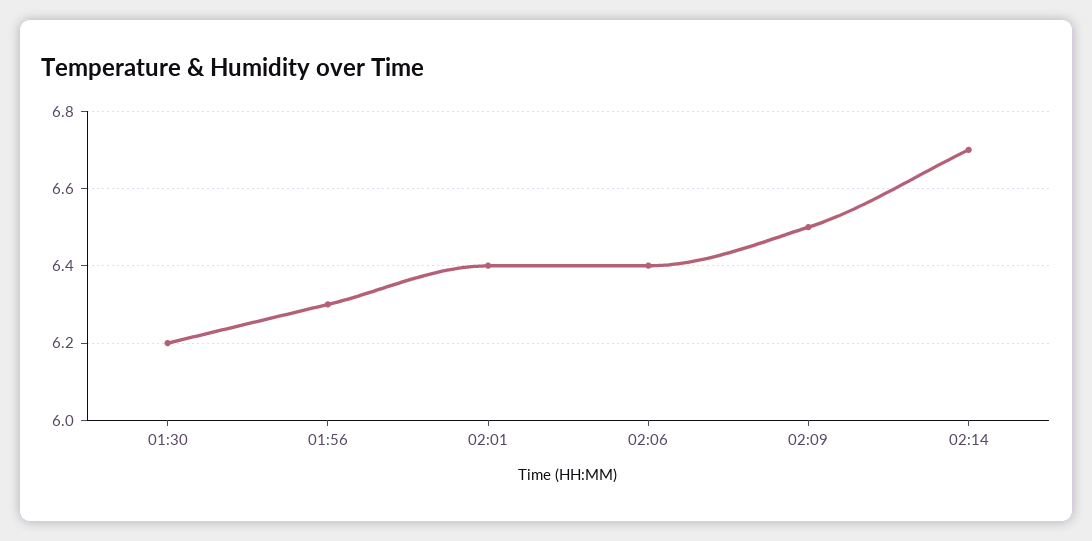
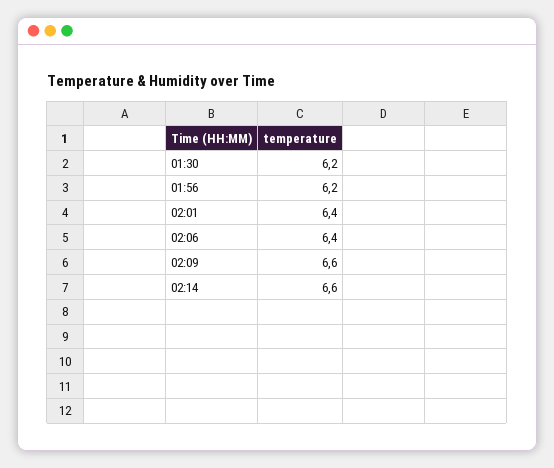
01:56: 6.3 -> 6.2
02:09: 6.5 -> 6.6
02:14: 6.7 -> 6.6

